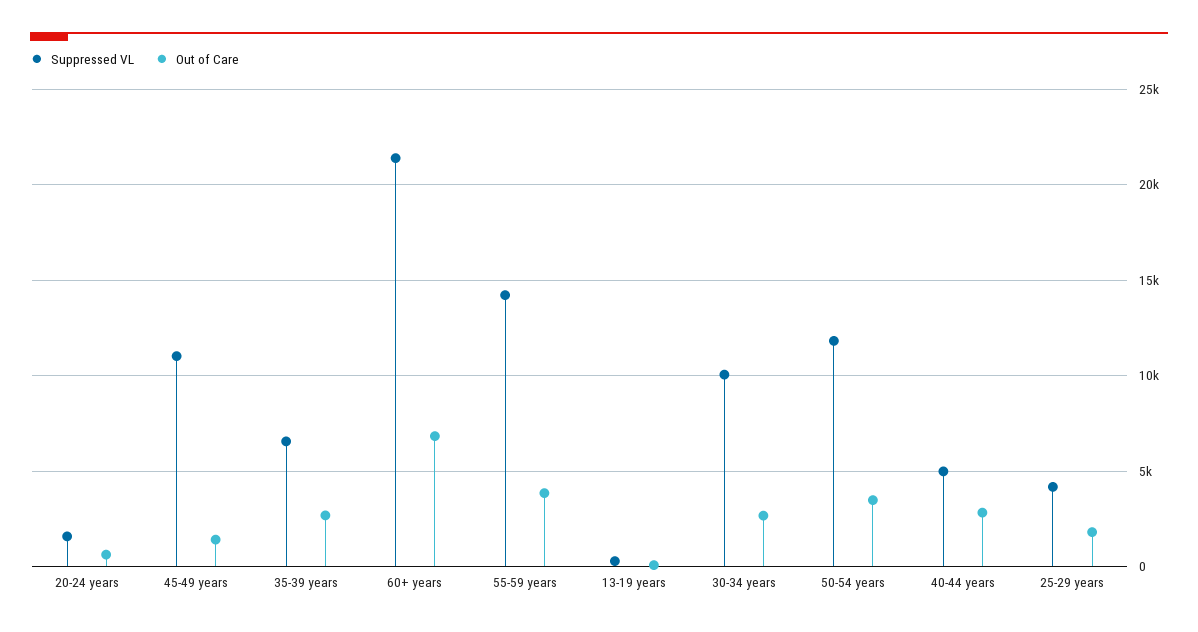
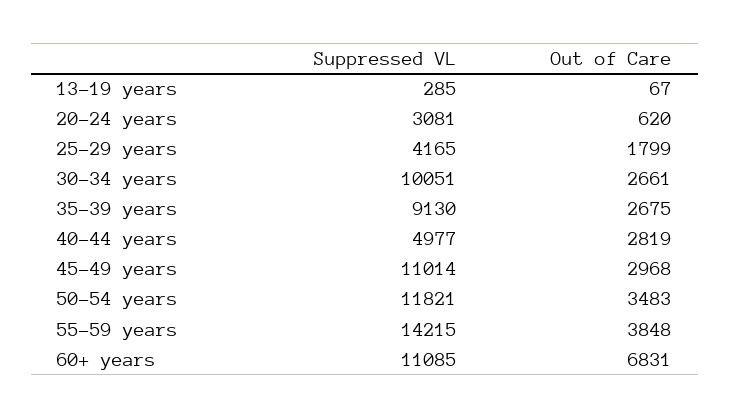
Suppressed VL, 20-24 years: 1500 -> 3081
Out of Care, 45-49 years: 1500 -> 2968
Suppressed VL, 35-39 years: 6500 -> 9130
Suppressed VL, 60+ years: 21500 -> 11085

